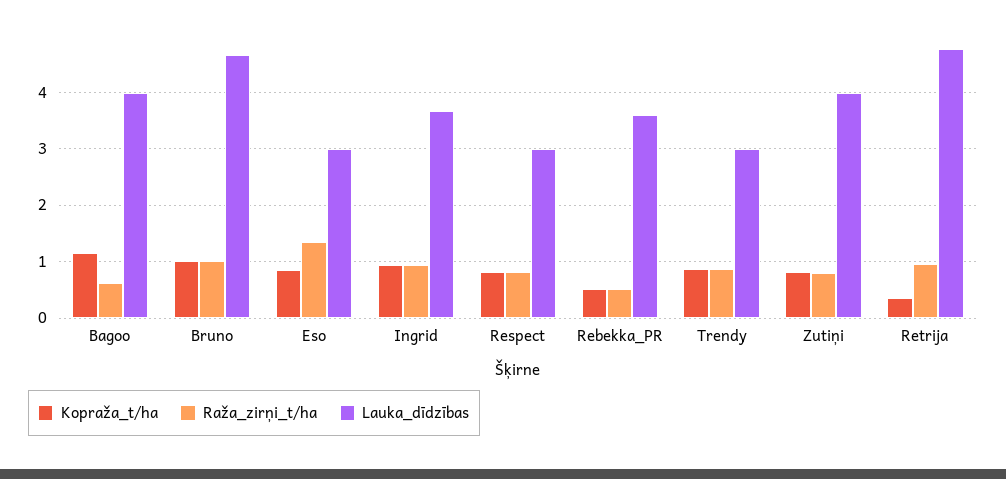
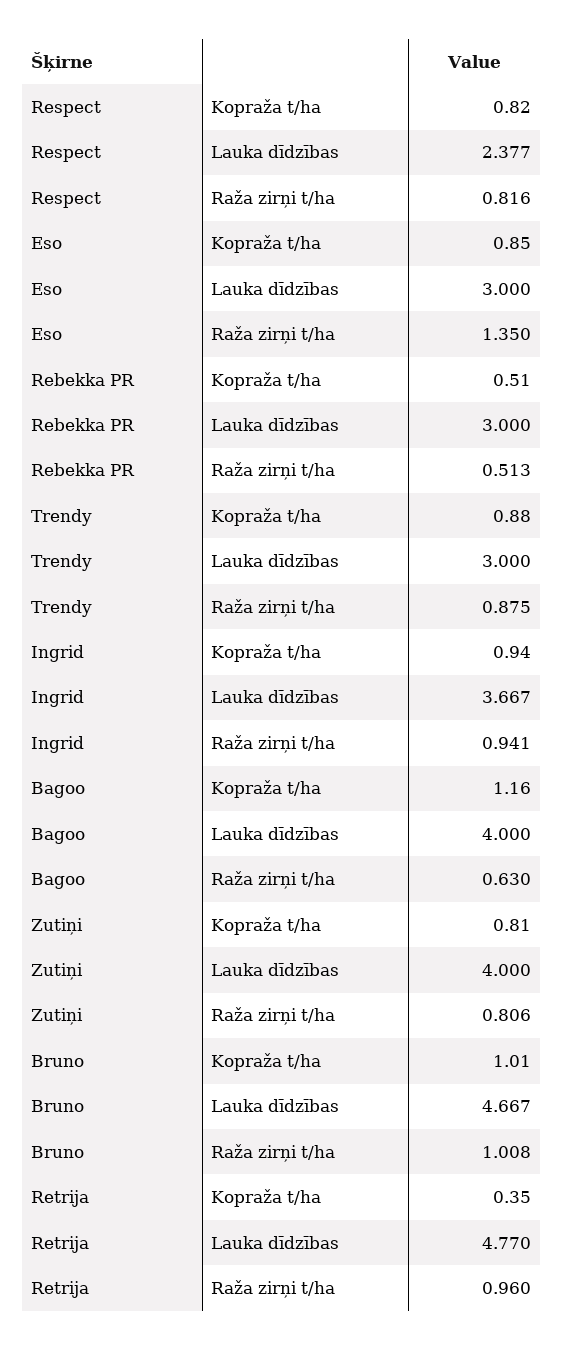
Lauka_dīdzības, Respect: 3 -> 2.377
Lauka_dīdzības, Rebekka_PR: 3.6 -> 3

